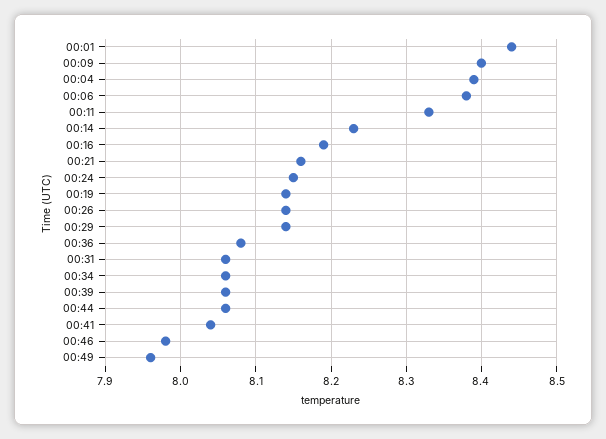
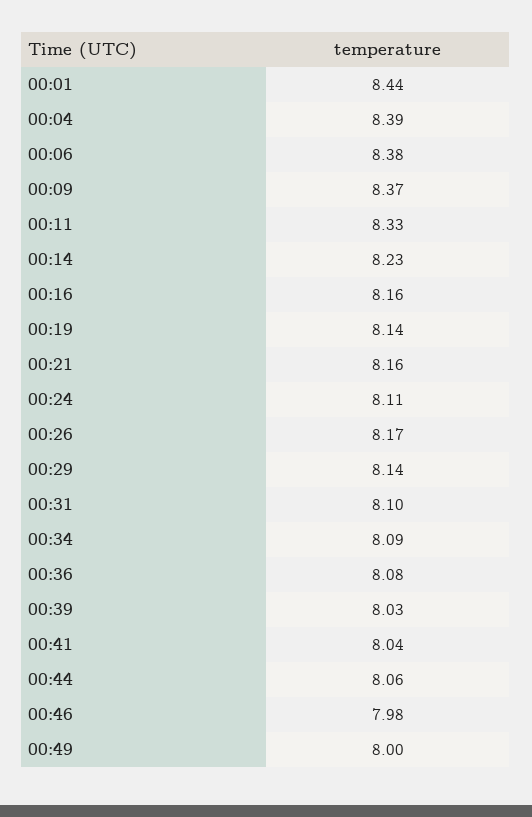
00:09: 8.4 -> 8.37
00:16: 8.19 -> 8.16
00:24: 8.15 -> 8.11
00:26: 8.14 -> 8.17
00:31: 8.06 -> 8.1
00:34: 8.06 -> 8.09
00:39: 8.06 -> 8.03
00:49: 7.96 -> 8

